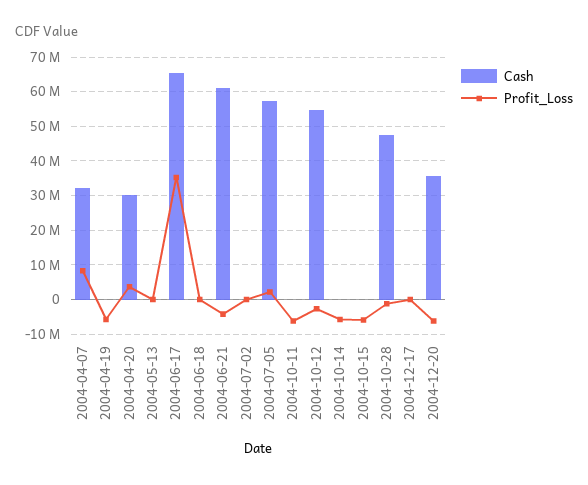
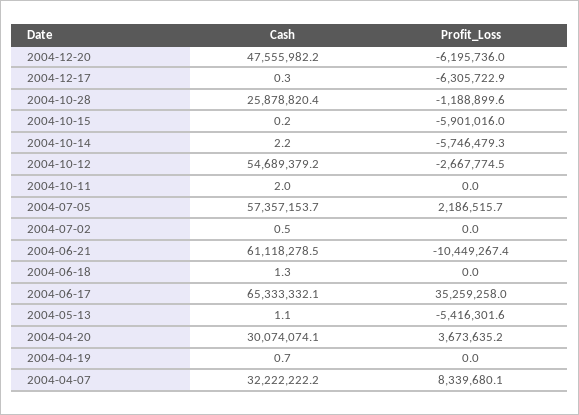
Profit_Loss, 2004-04-19: -6000000 -> 0
Profit_Loss, 2004-05-13: 0 -> -5416301.6
Profit_Loss, 2004-06-21: -4000000 -> -10449267.4
Profit_Loss, 2004-10-11: -6000000 -> 0
Cash, 2004-10-28: 48000000 -> 25878820.4
Profit_Loss, 2004-12-17: 0 -> -6305722.9
Cash, 2004-12-20: 36000000 -> 47555982.2

